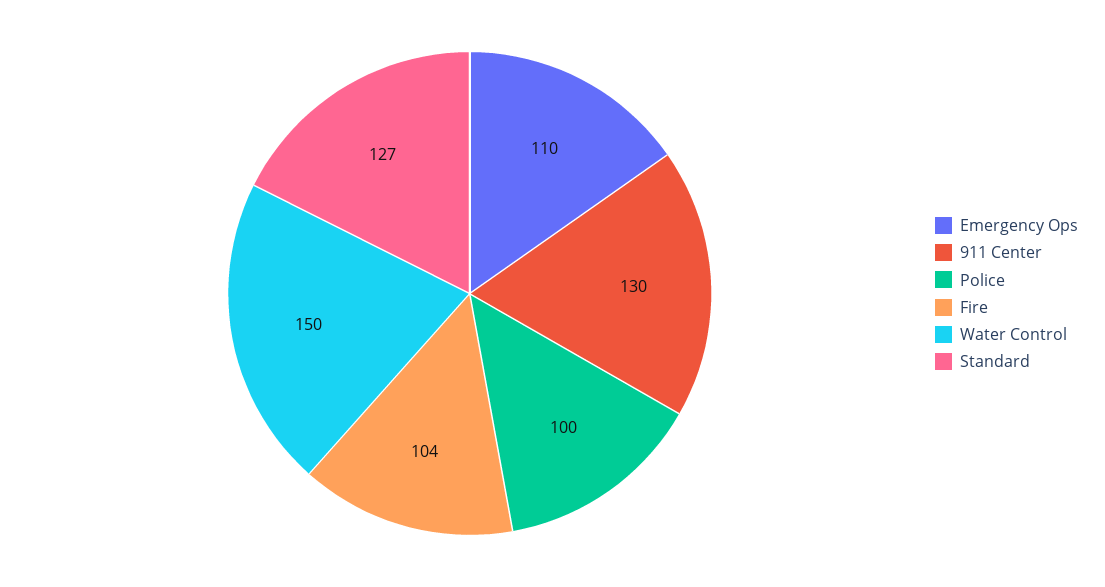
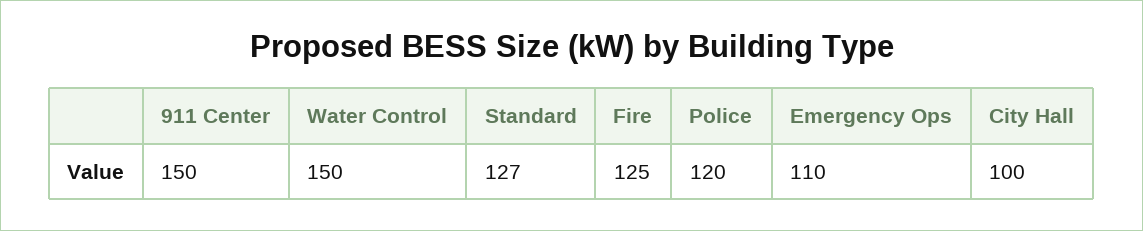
911 Center: 130 -> 150
Police: 100 -> 120
Fire: 104 -> 125
City Hall: none -> 100

